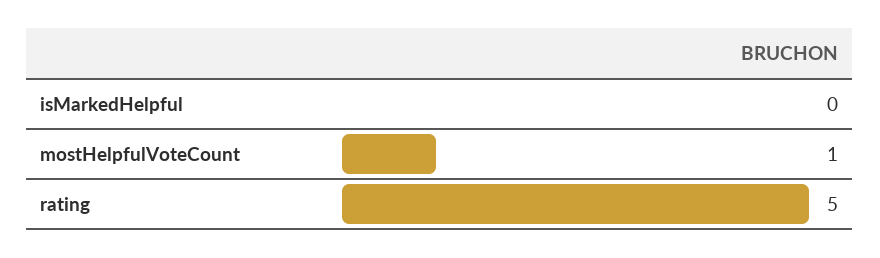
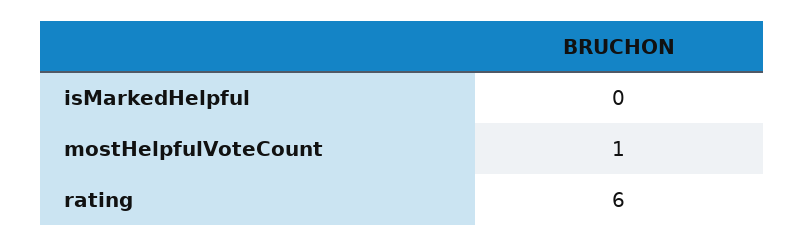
rating: 5 -> 6

